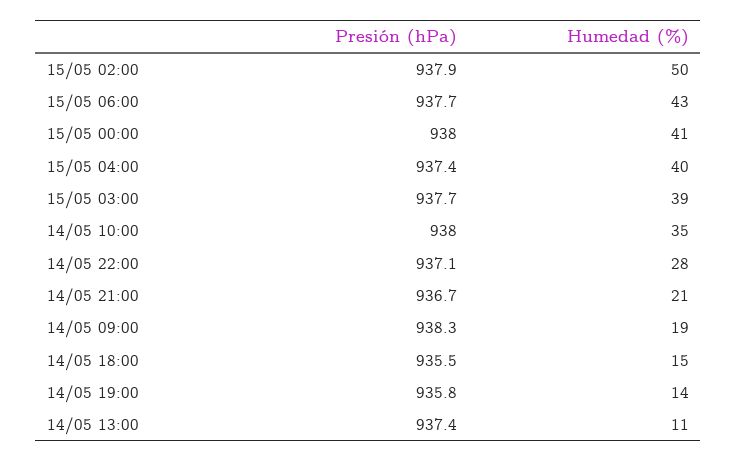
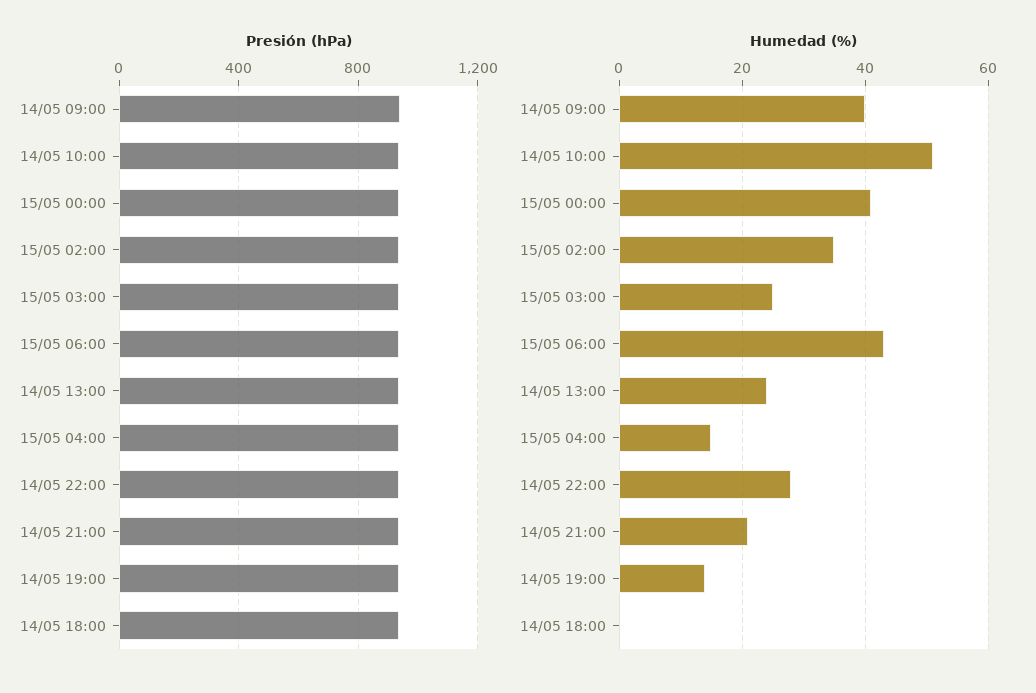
Humedad (%), 15/05 02:00: 50 -> 35
Humedad (%), 15/05 04:00: 40 -> 15
Humedad (%), 15/05 03:00: 39 -> 25
Humedad (%), 14/05 10:00: 35 -> 50
Humedad (%), 14/05 09:00: 19 -> 40
Humedad (%), 14/05 18:00: 15 -> 0
Humedad (%), 14/05 13:00: 11 -> 25

